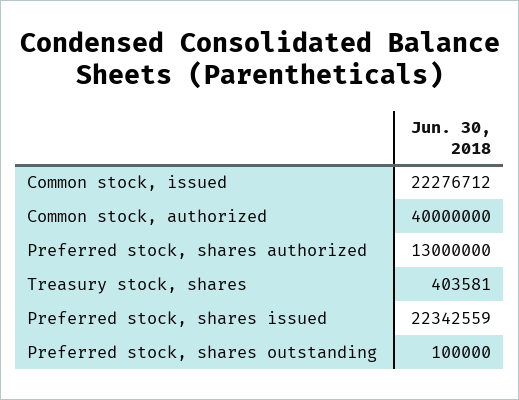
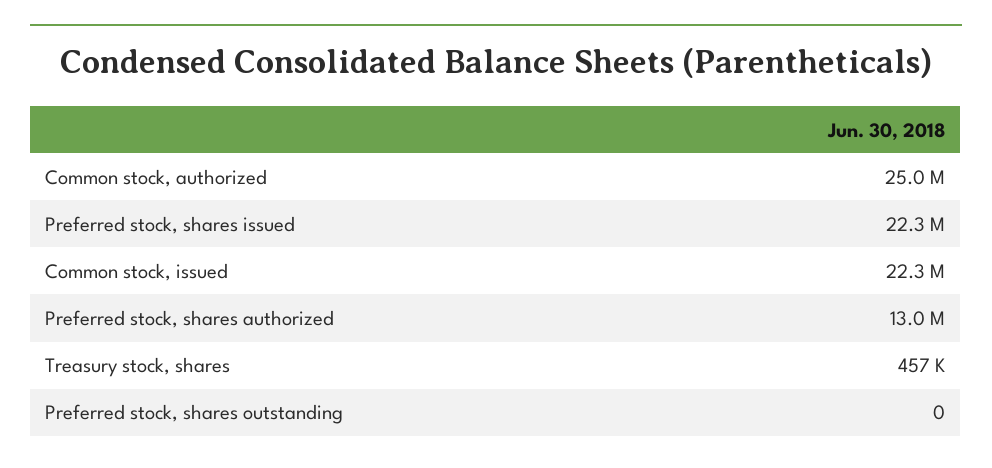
Common stock, authorized: 40000000 -> 25000000
Treasury stock, shares: 403581 -> 457000
Preferred stock, shares outstanding: 100000 -> 0

